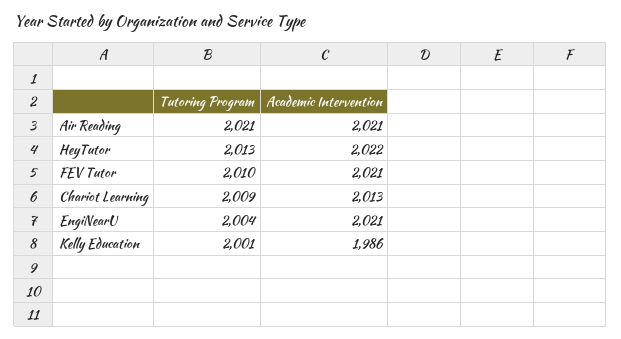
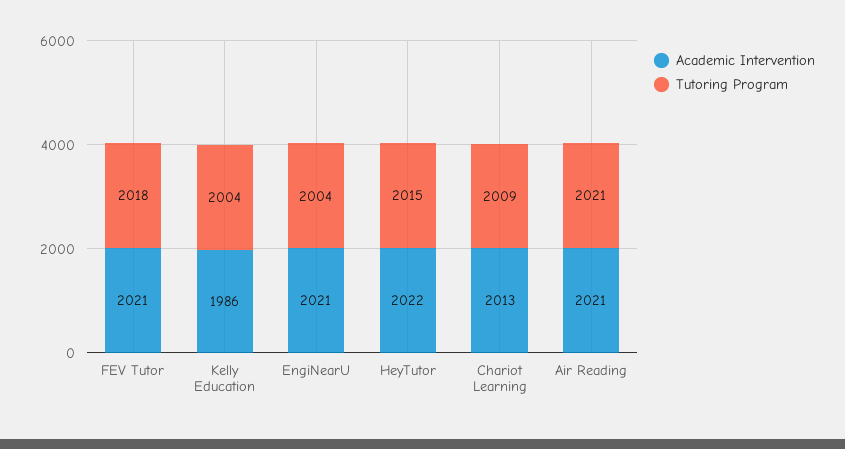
Tutoring Program, HeyTutor: 2013 -> 2015
Tutoring Program, FEV Tutor: 2010 -> 2018
Tutoring Program, Kelly Education: 2001 -> 2004

